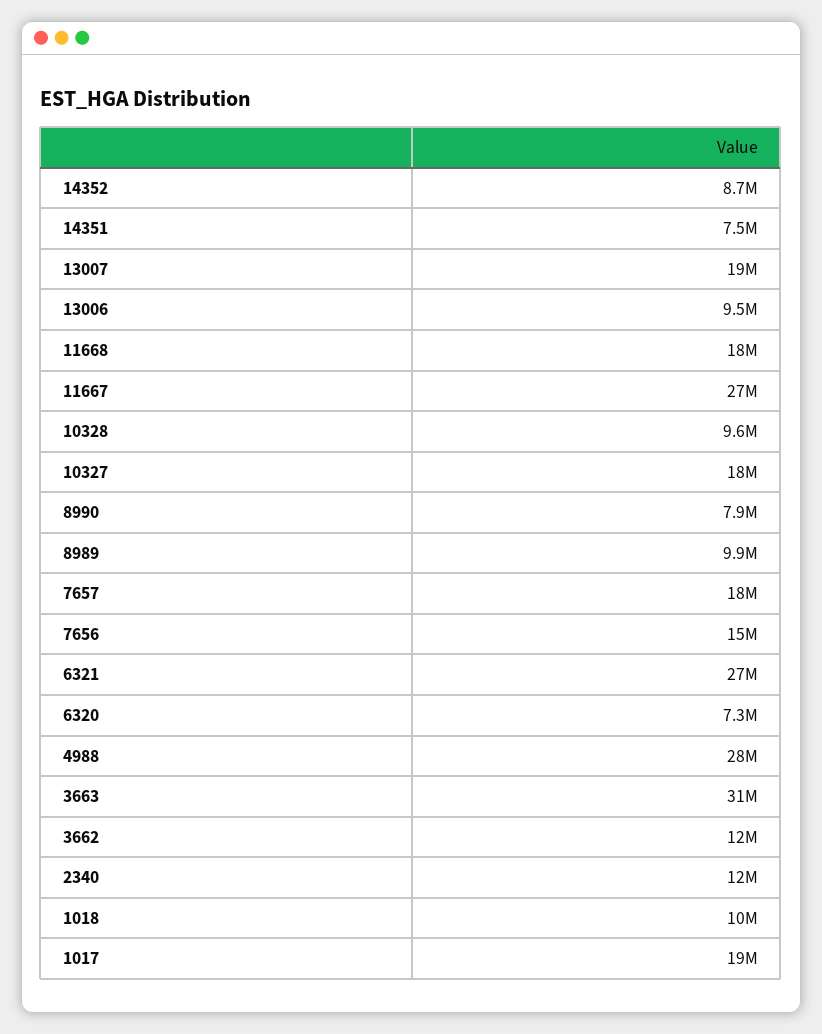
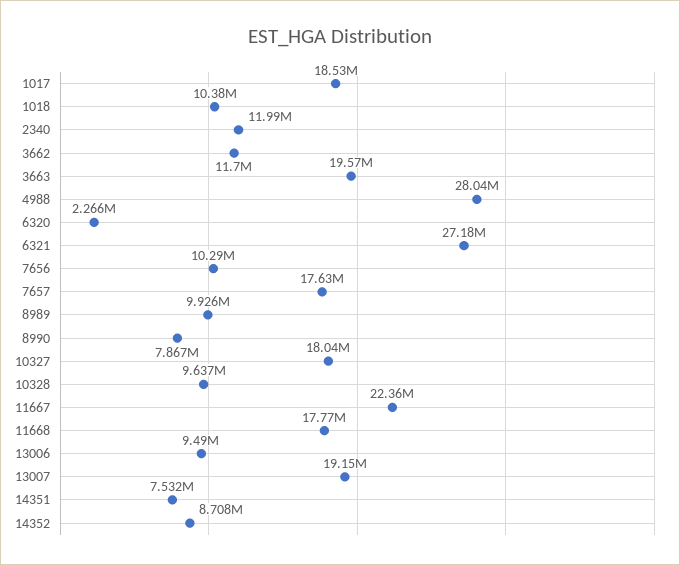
11667: 27000000 -> 22360000
7656: 15000000 -> 10290000
6320: 7300000 -> 2266000
3663: 31000000 -> 19570000

